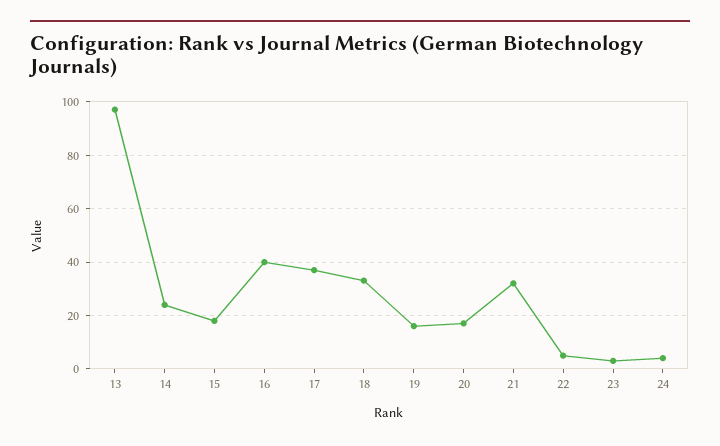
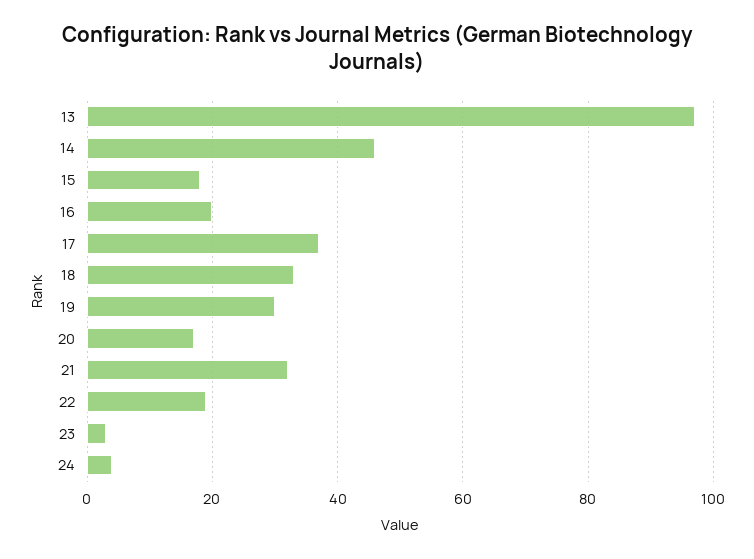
14: 25 -> 45
16: 40 -> 20
19: 15 -> 30
22: 5 -> 20

